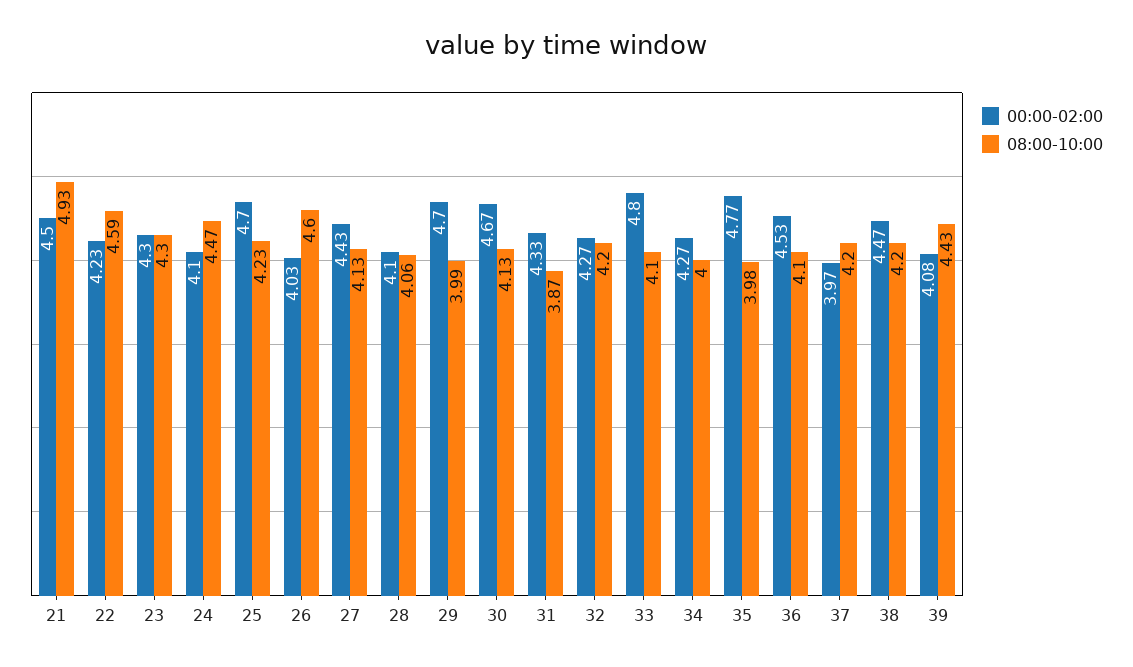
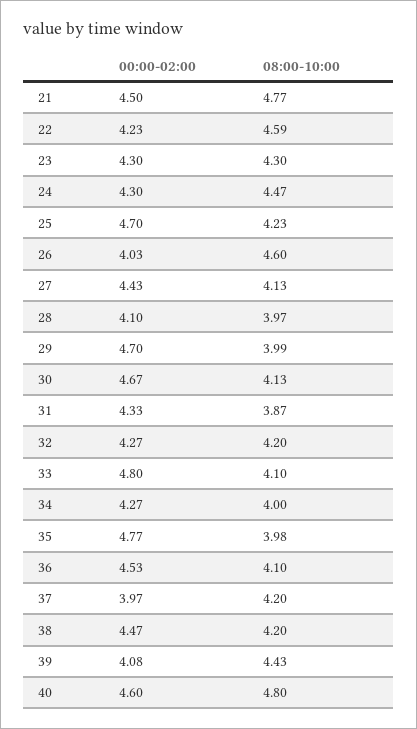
08:00-10:00, 21: 4.93 -> 4.77
00:00-02:00, 24: 4.1 -> 4.3
08:00-10:00, 28: 4.06 -> 3.97
00:00-02:00, 40: none -> 4.6
08:00-10:00, 40: none -> 4.8

